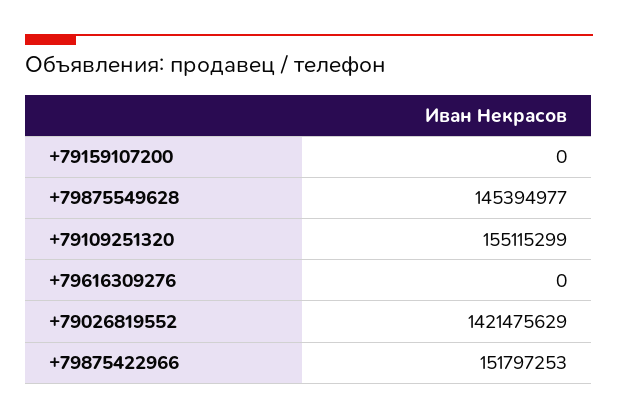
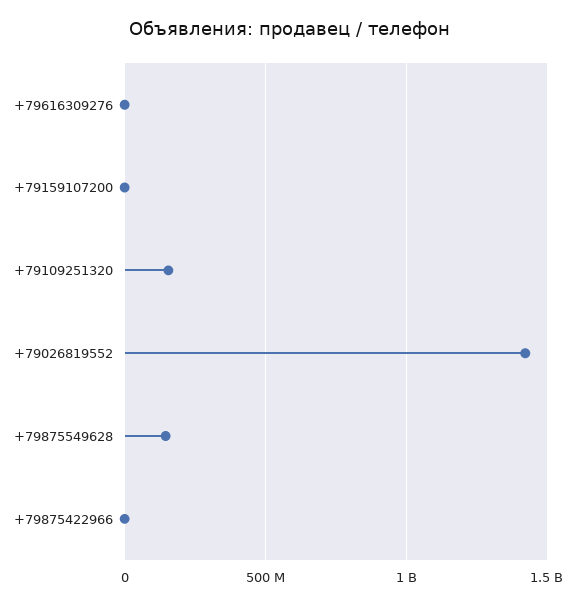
+79875422966: 151797253 -> 0

